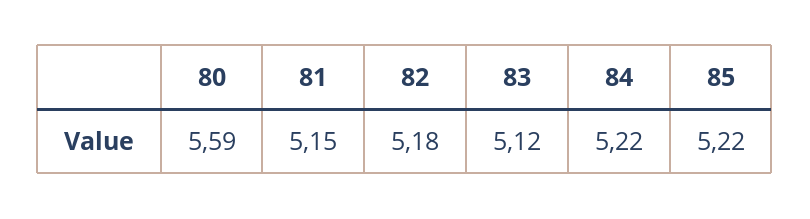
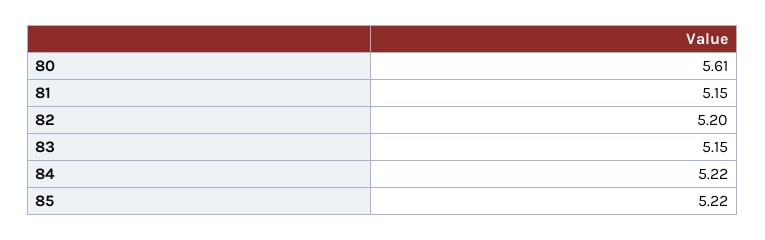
80: 5.59 -> 5.61
82: 5.18 -> 5.2
83: 5.12 -> 5.15

